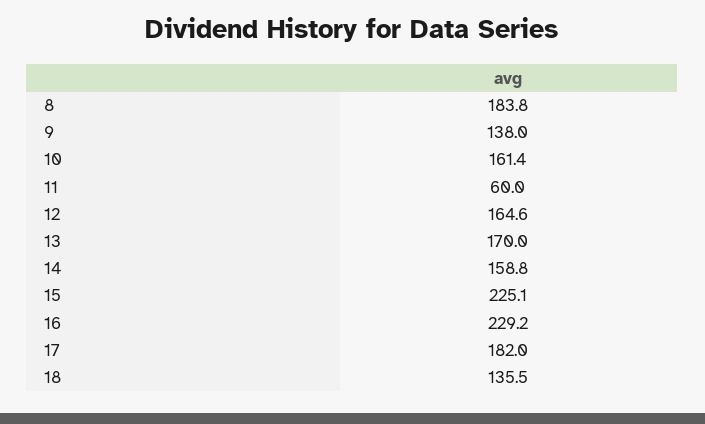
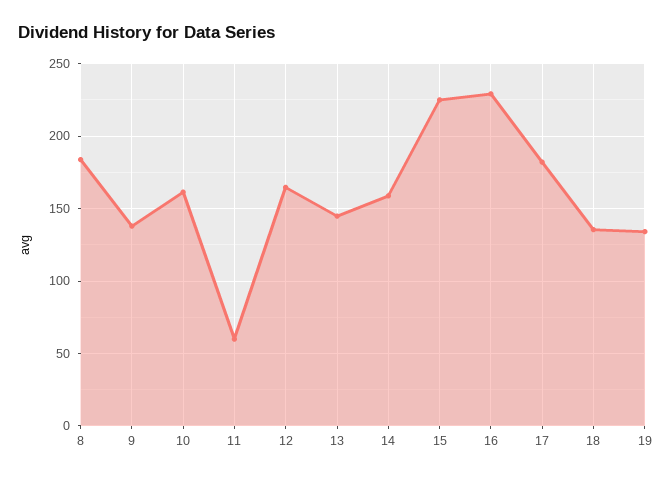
13: 170 -> 145
19: none -> 135

